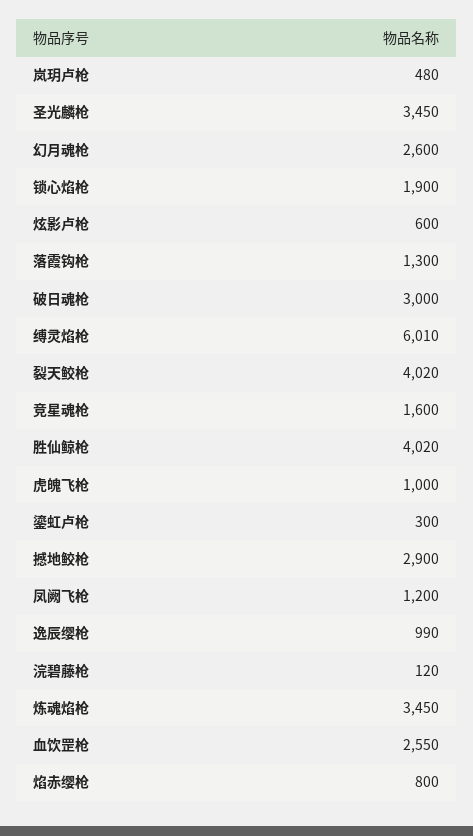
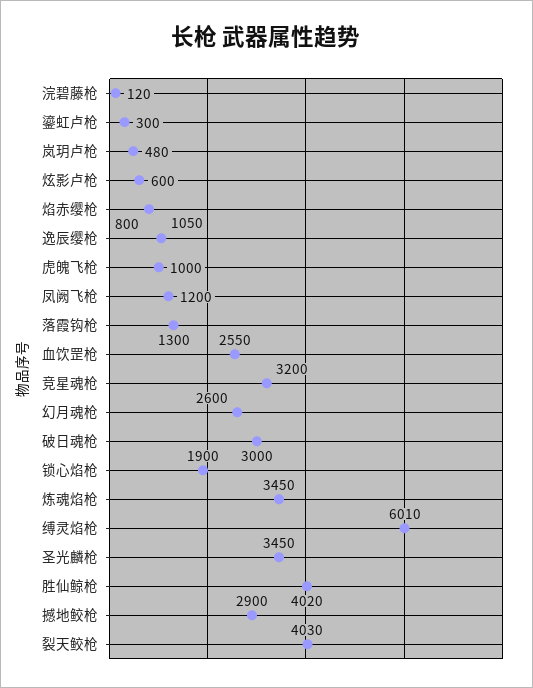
裂天鲛枪: 4020 -> 4030
竞星魂枪: 1600 -> 3200
逸辰缨枪: 990 -> 1050

